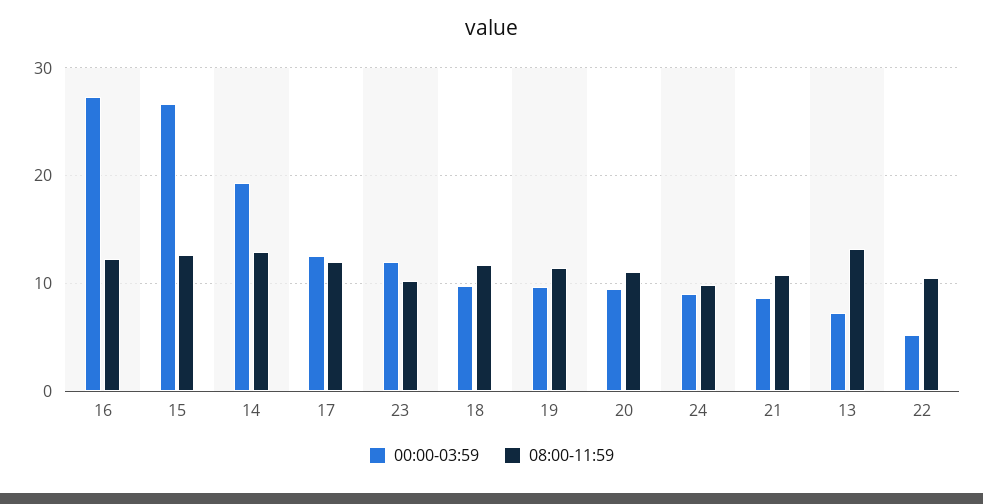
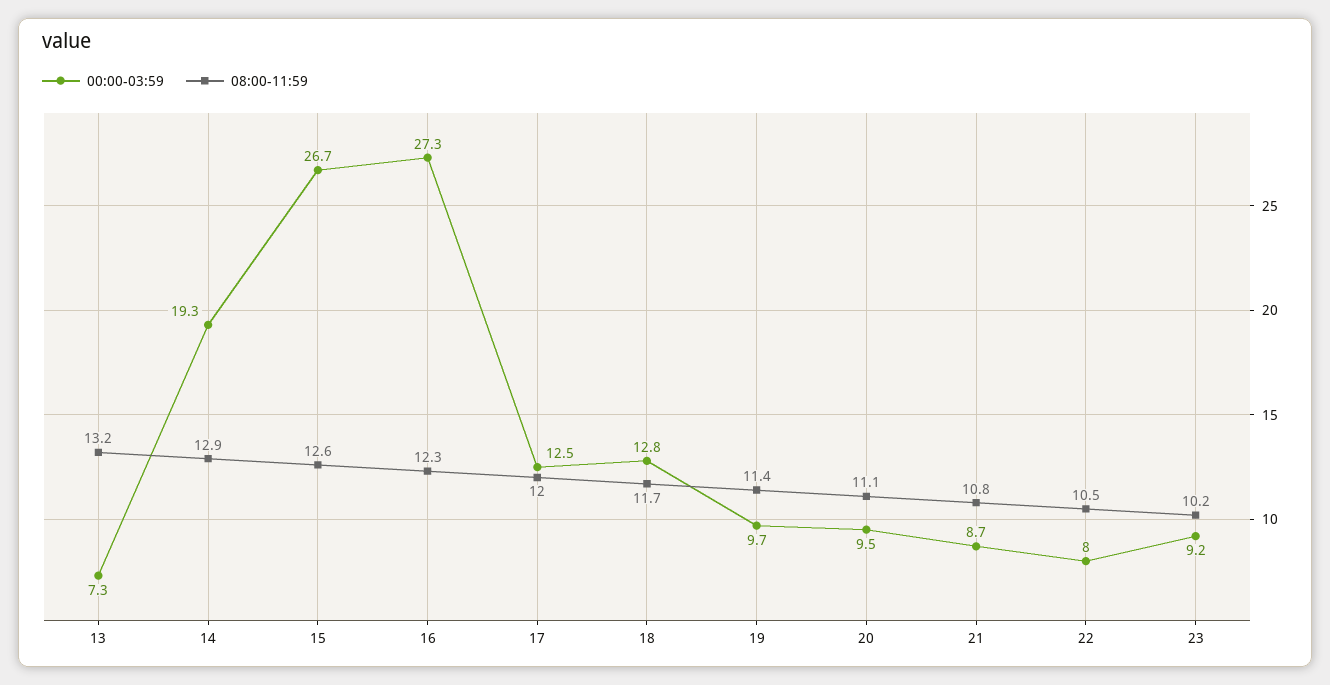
00:00-03:59, 23: 12 -> 9.2
00:00-03:59, 18: 10 -> 12.8
00:00-03:59, 24: 9 -> none
08:00-11:59, 24: 10 -> none
00:00-03:59, 22: 5 -> 8

